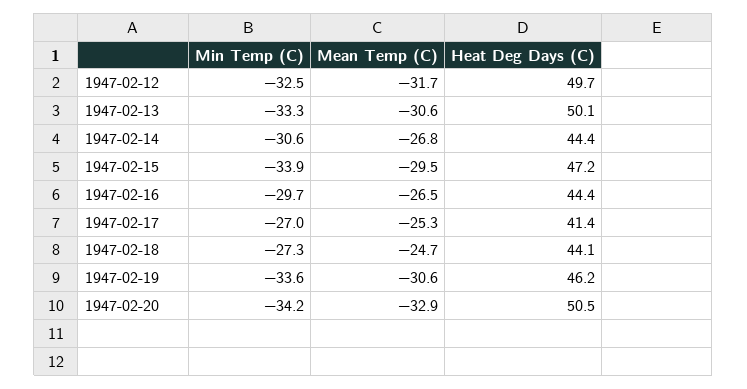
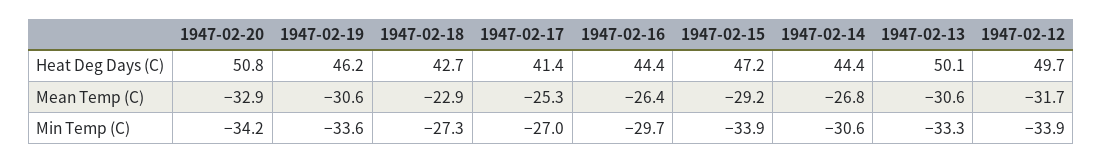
Min Temp (C), 1947-02-12: -32.5 -> -33.9
Mean Temp (C), 1947-02-15: -29.5 -> -29.2
Mean Temp (C), 1947-02-16: -26.5 -> -26.4
Mean Temp (C), 1947-02-18: -24.7 -> -22.9
Heat Deg Days (C), 1947-02-18: 44.1 -> 42.7
Heat Deg Days (C), 1947-02-20: 50.5 -> 50.8

